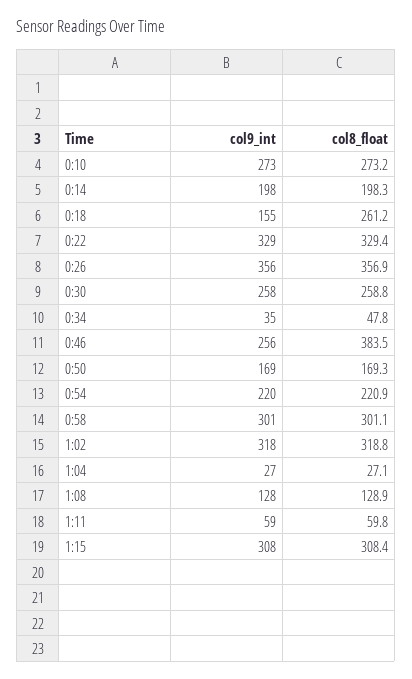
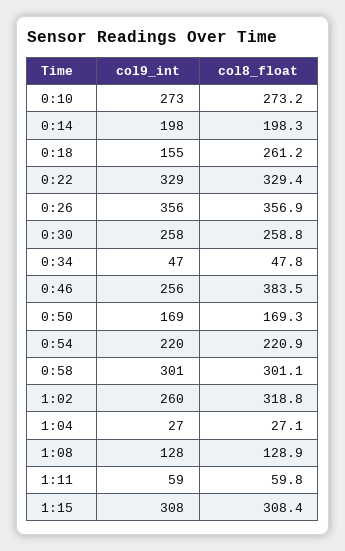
col9_int, 0:34: 35 -> 47
col9_int, 1:02: 318 -> 260

